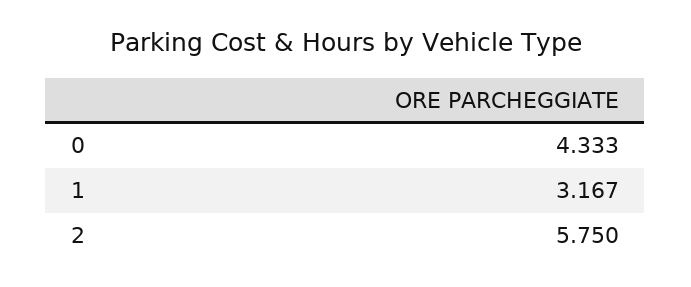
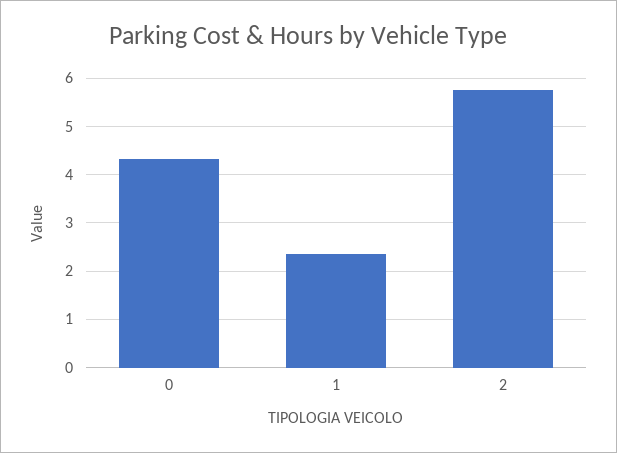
1: 3.167 -> 2.4

